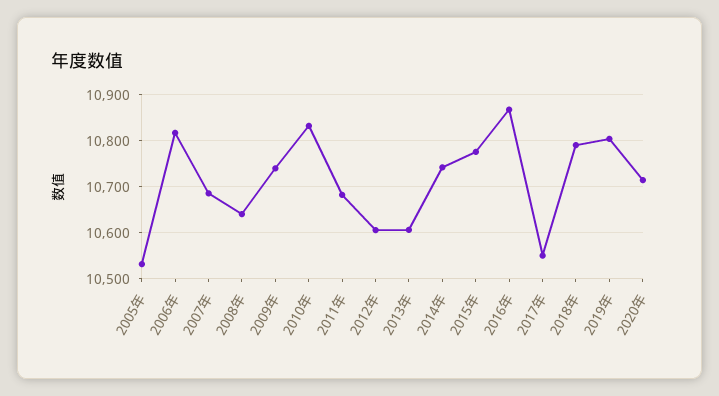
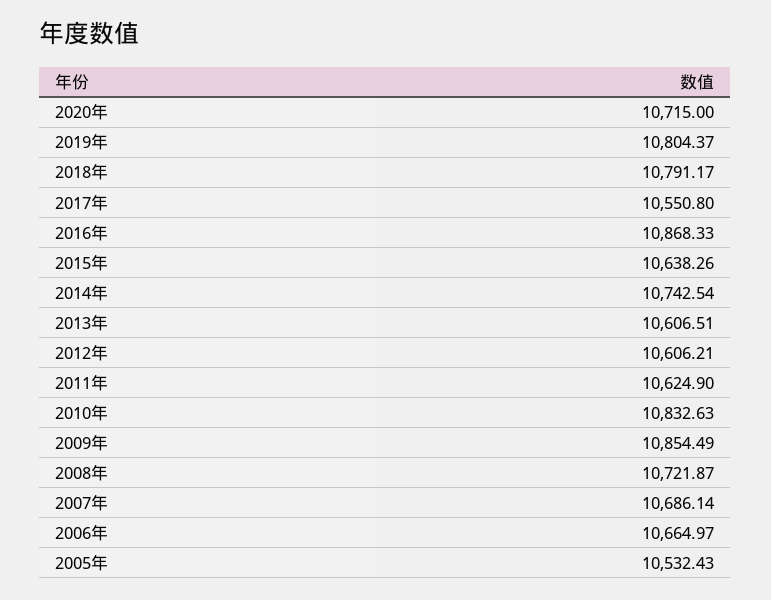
2006年: 10820 -> 10664.97
2008年: 10640 -> 10721.87
2009年: 10740 -> 10854.49
2011年: 10680 -> 10624.9
2015年: 10780 -> 10638.26

